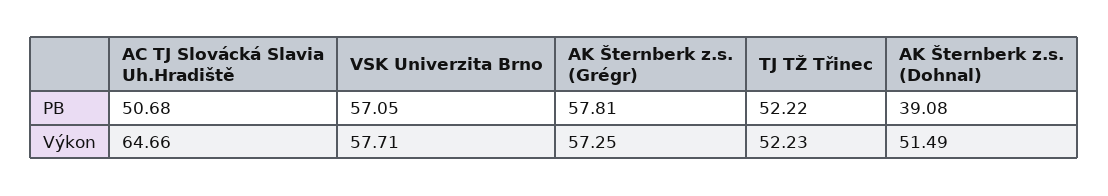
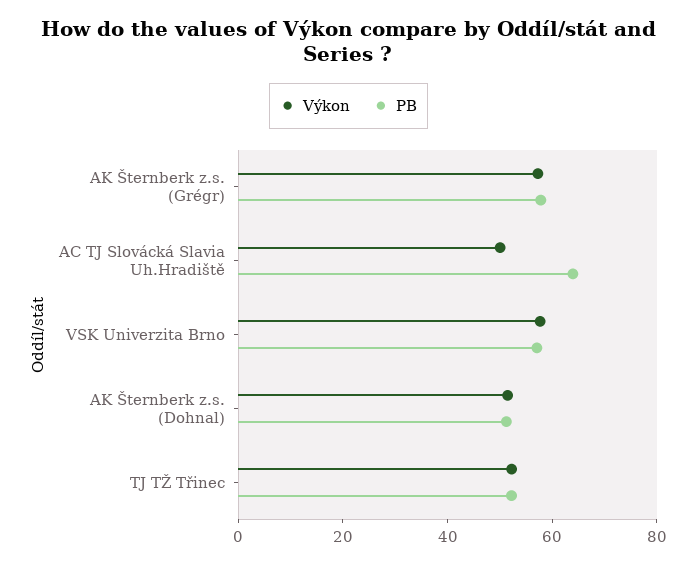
PB, AC TJ Slovácká Slavia Uh.Hradiště: 50.68 -> 65
PB, AK Šternberk z.s. (Dohnal): 39.08 -> 50
Výkon, AC TJ Slovácká Slavia Uh.Hradiště: 64.66 -> 50

